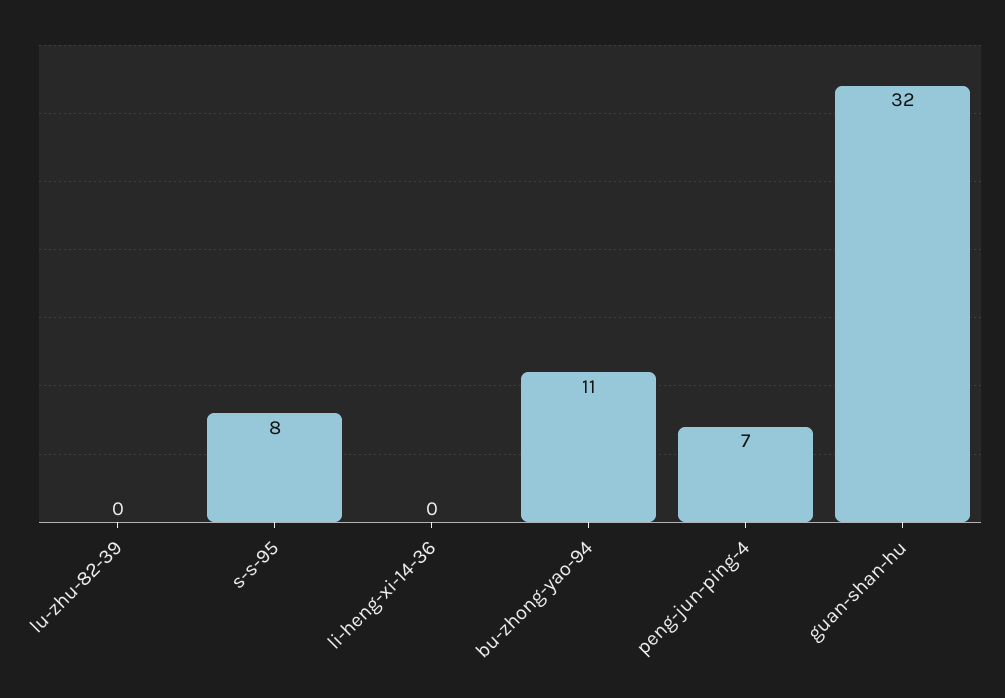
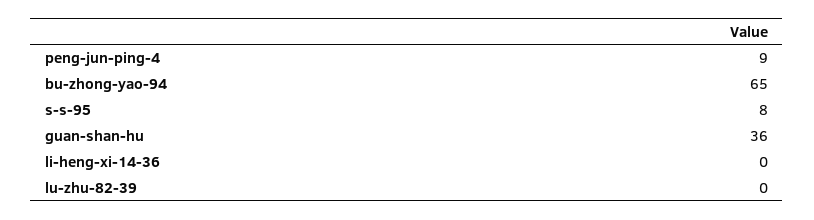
bu-zhong-yao-94: 11 -> 65
peng-jun-ping-4: 7 -> 9
guan-shan-hu: 32 -> 36

